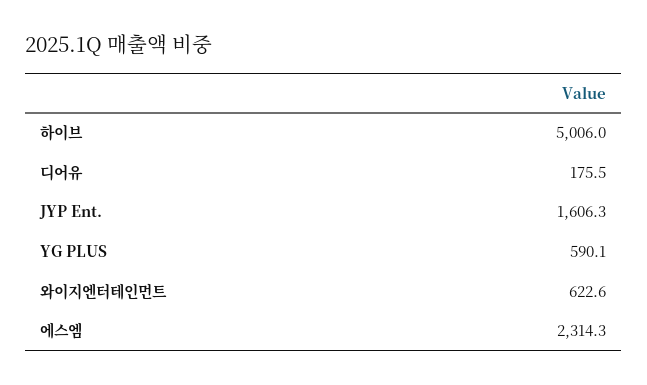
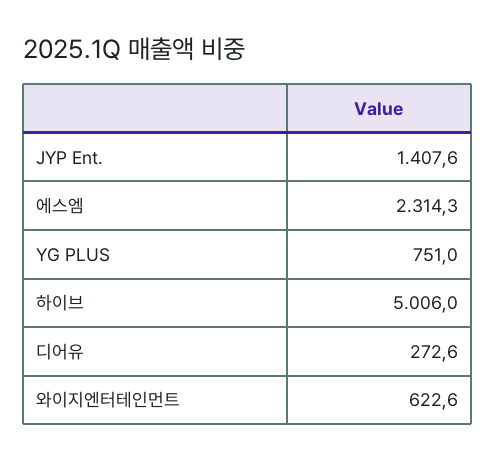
디어유: 175.5 -> 272.6
JYP Ent.: 1606.3 -> 1407.6
YG PLUS: 590.1 -> 751

